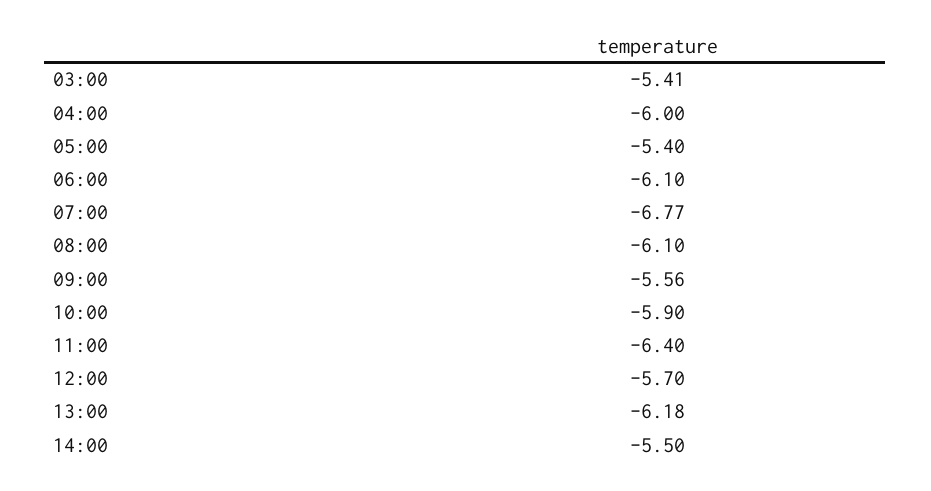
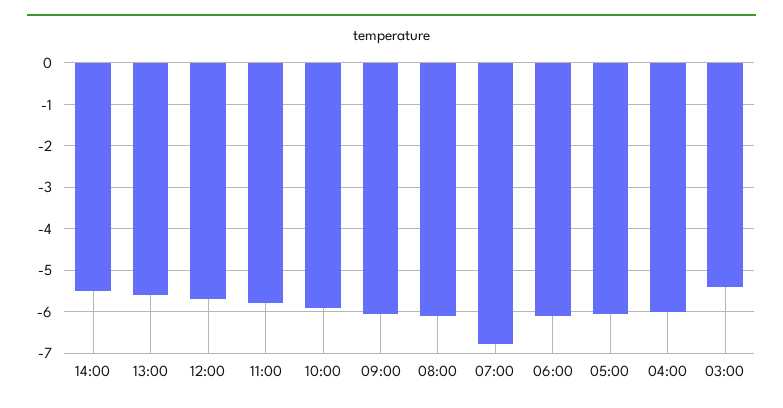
05:00: -5.4 -> -6
09:00: -5.56 -> -6
11:00: -6.4 -> -5.8
13:00: -6.18 -> -5.6

